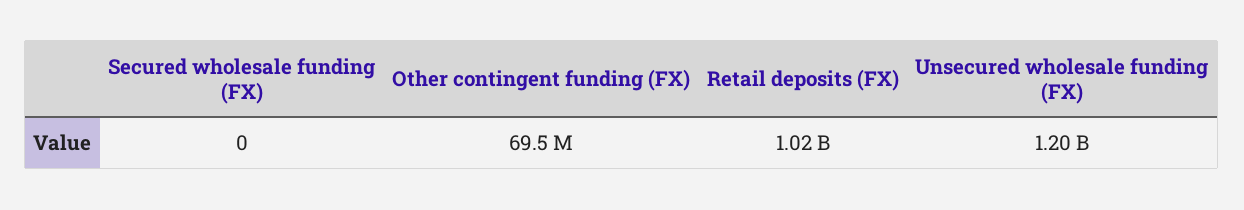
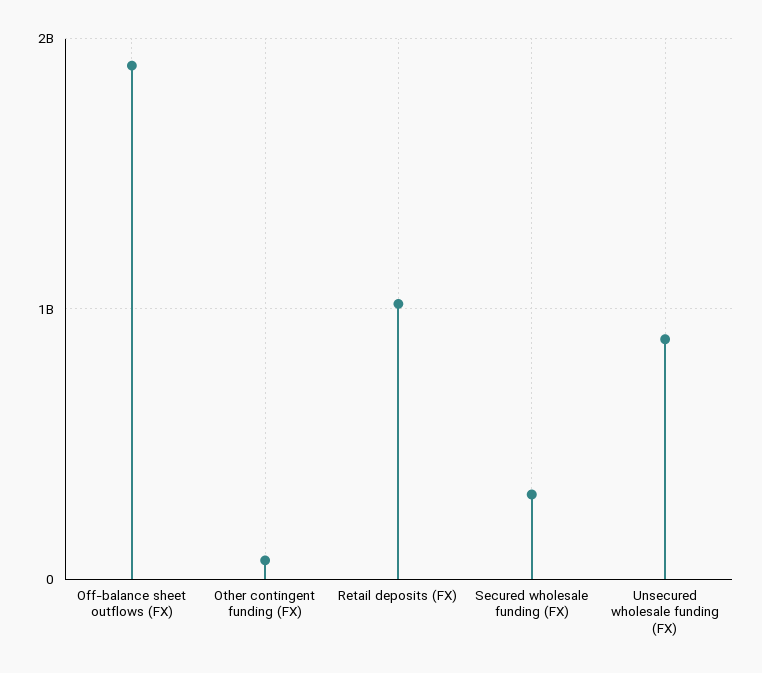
Secured wholesale funding (FX): 0 -> 300000000
Unsecured wholesale funding (FX): 1200000000 -> 900000000
Off-balance sheet outflows (FX): none -> 1900000000

